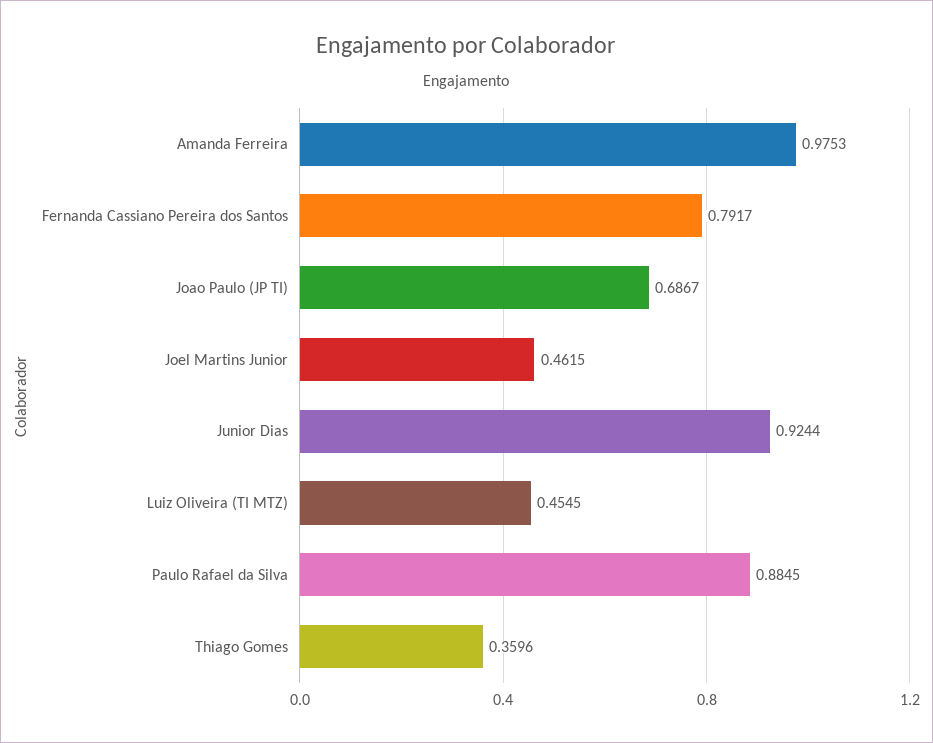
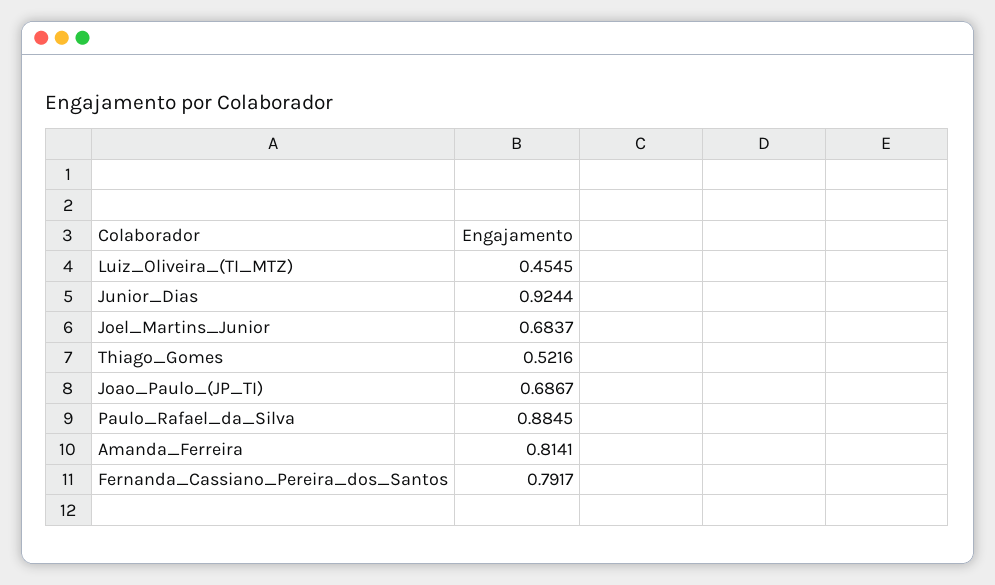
Amanda Ferreira: 0.9753 -> 0.8141
Joel Martins Junior: 0.4615 -> 0.6837
Thiago Gomes: 0.3596 -> 0.5216

